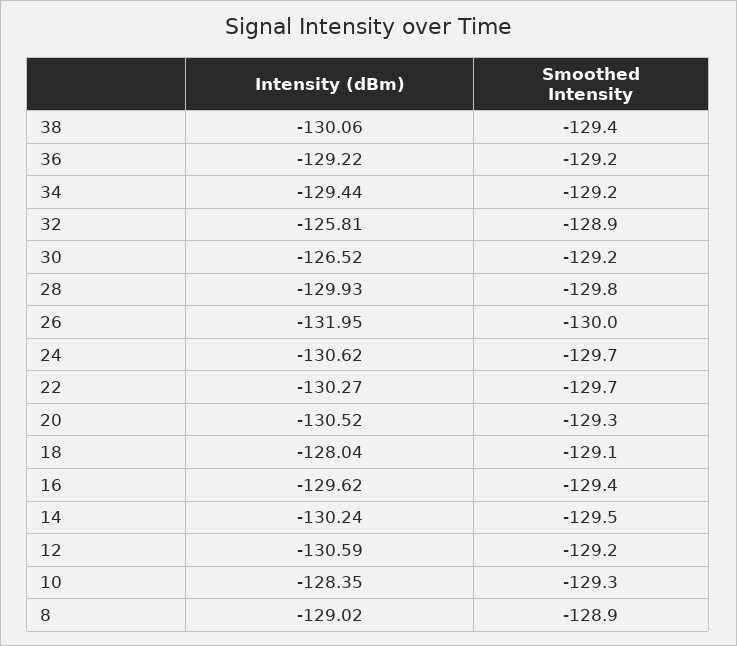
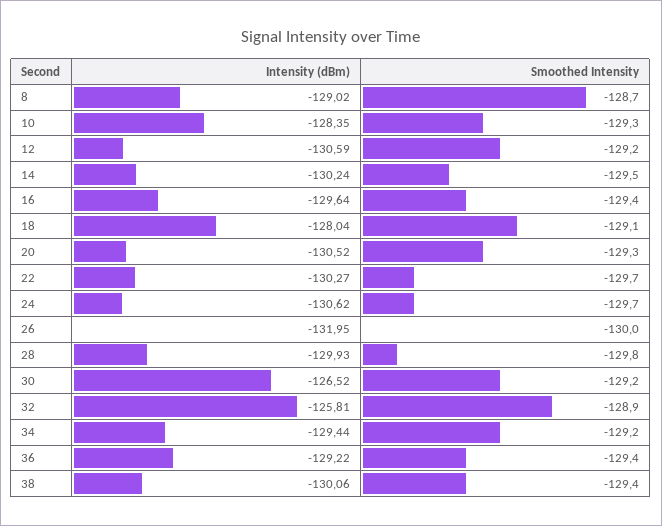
Smoothed Intensity, 36: -129.2 -> -129.4
Intensity (dBm), 16: -129.62 -> -129.64
Smoothed Intensity, 8: -128.9 -> -128.7

